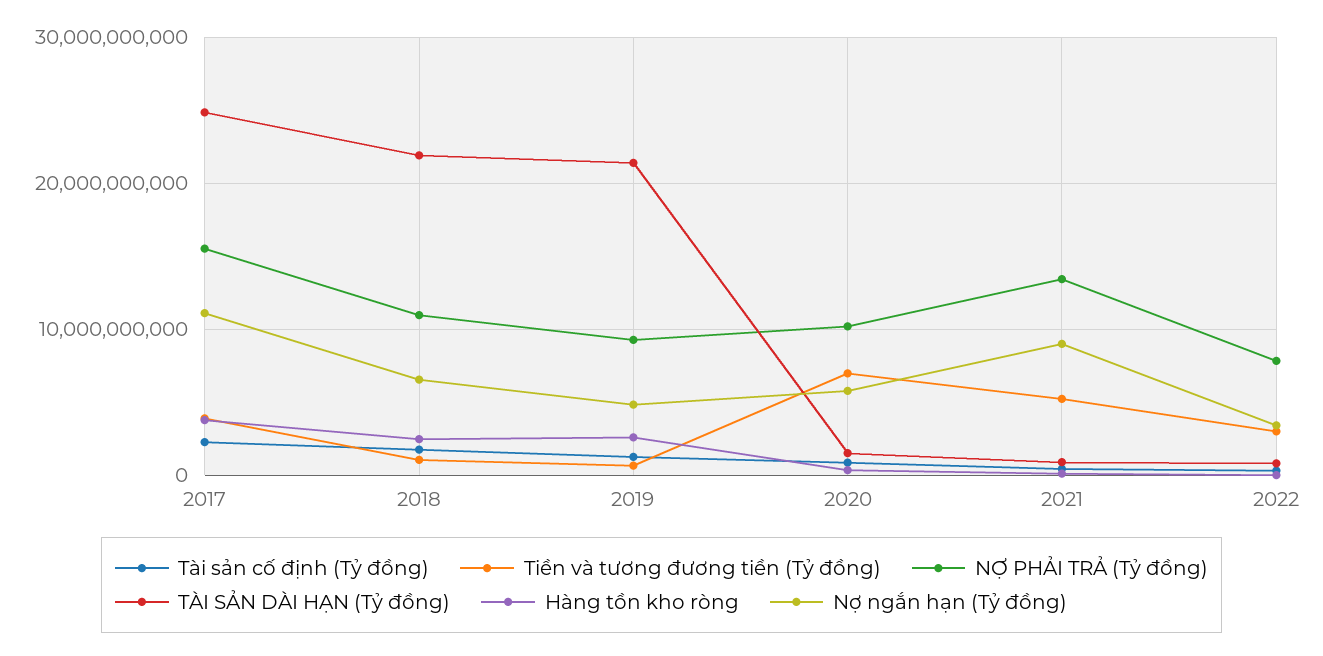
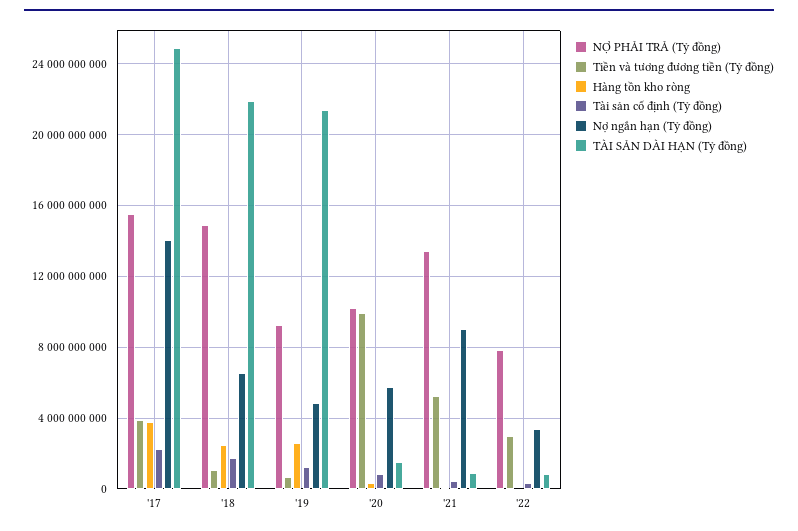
Nợ ngắn hạn (Tỷ đồng), 2017: 11000000000 -> 14000000000
NỢ PHẢI TRẢ (Tỷ đồng), 2018: 11000000000 -> 15000000000
Tiền và tương đương tiền (Tỷ đồng), 2020: 7000000000 -> 10000000000

